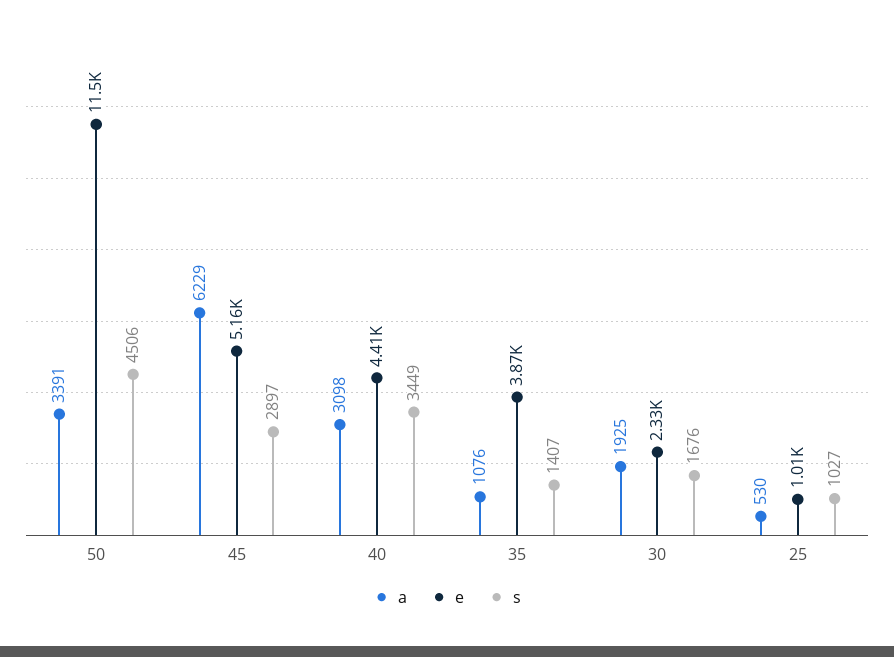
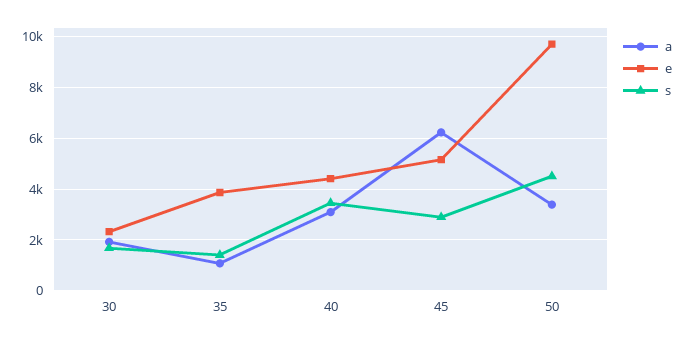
e, 50: 11500 -> 9750
a, 25: 530 -> none
e, 25: 1010 -> none
s, 25: 1027 -> none

